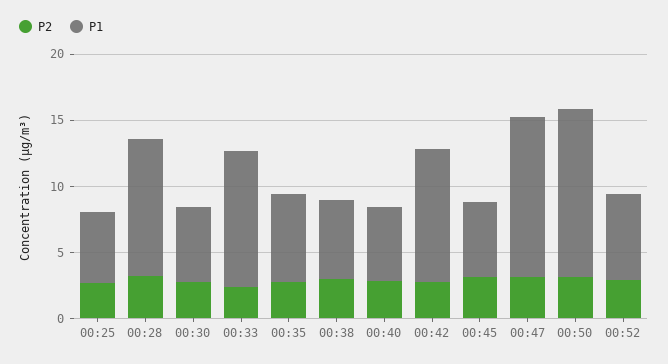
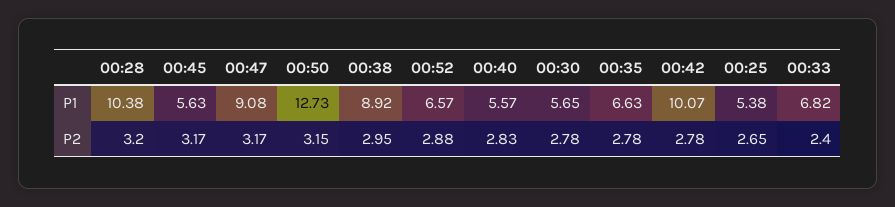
P1, 00:33: 10 -> 6.82
P1, 00:38: 6 -> 8.92
P1, 00:47: 12 -> 9.08

